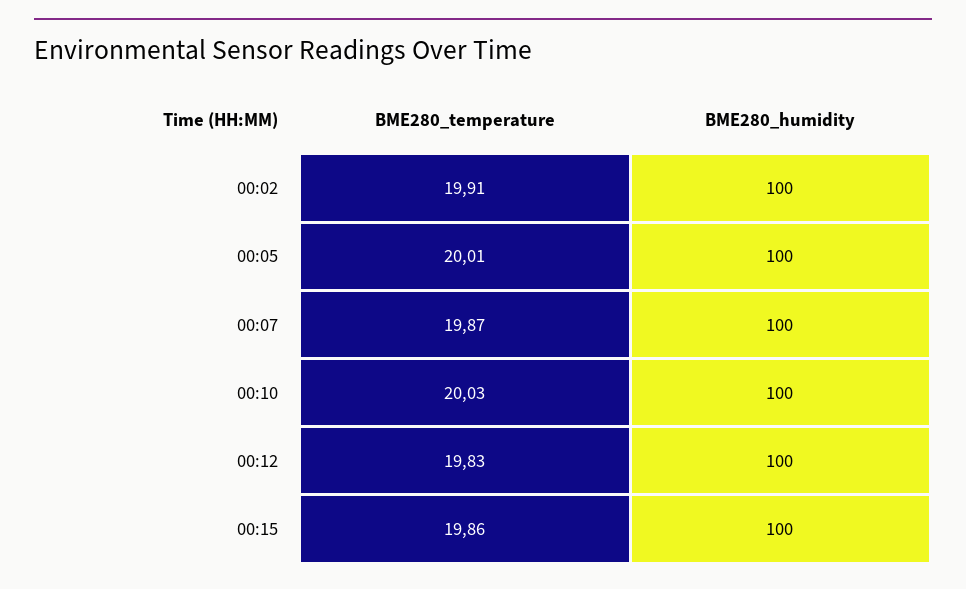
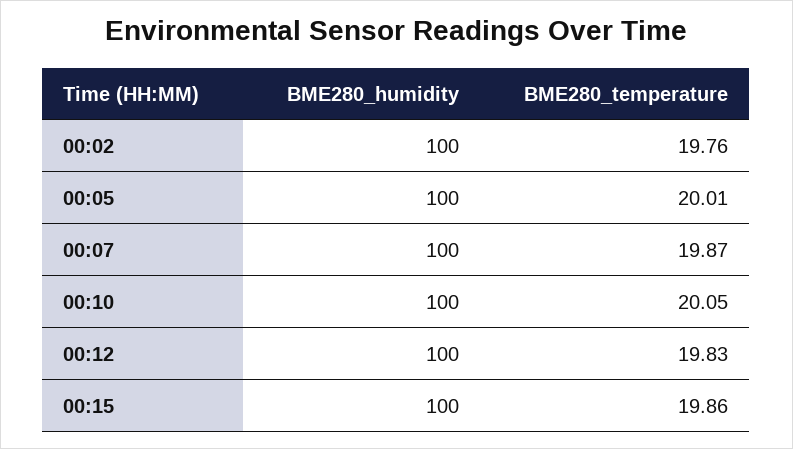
BME280_temperature, 00:02: 19.91 -> 19.76
BME280_temperature, 00:10: 20.03 -> 20.05

